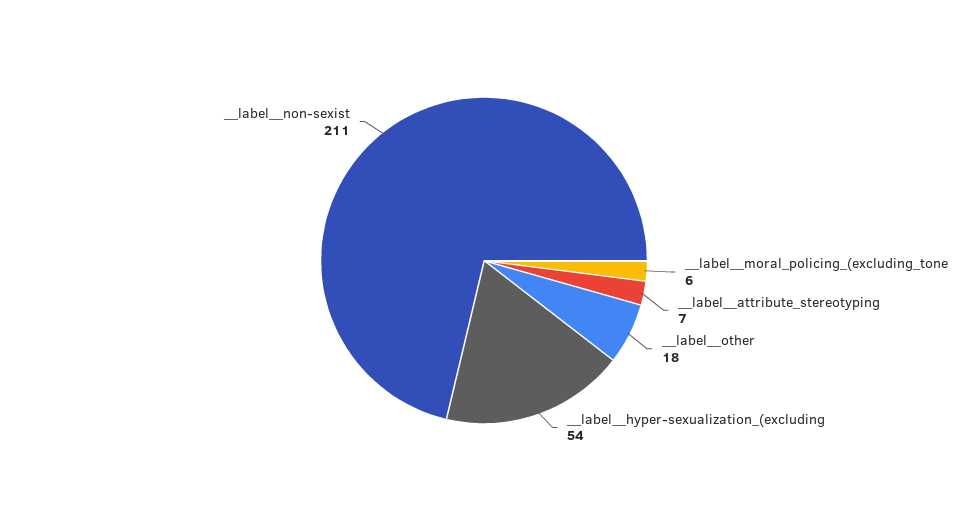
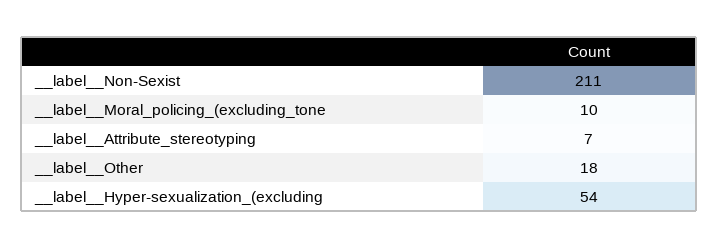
__label__moral_policing_(excluding_tone: 6 -> 10

